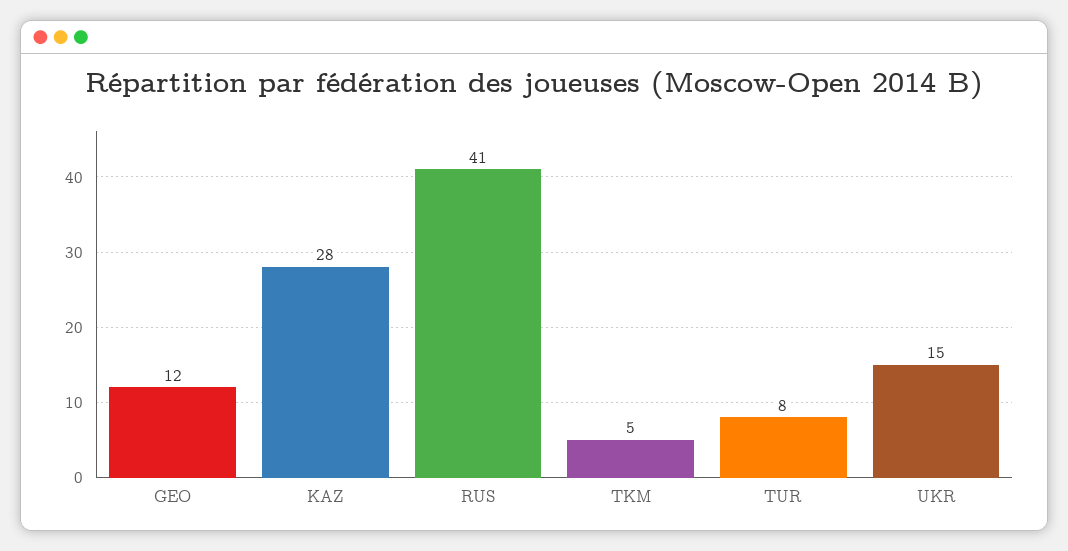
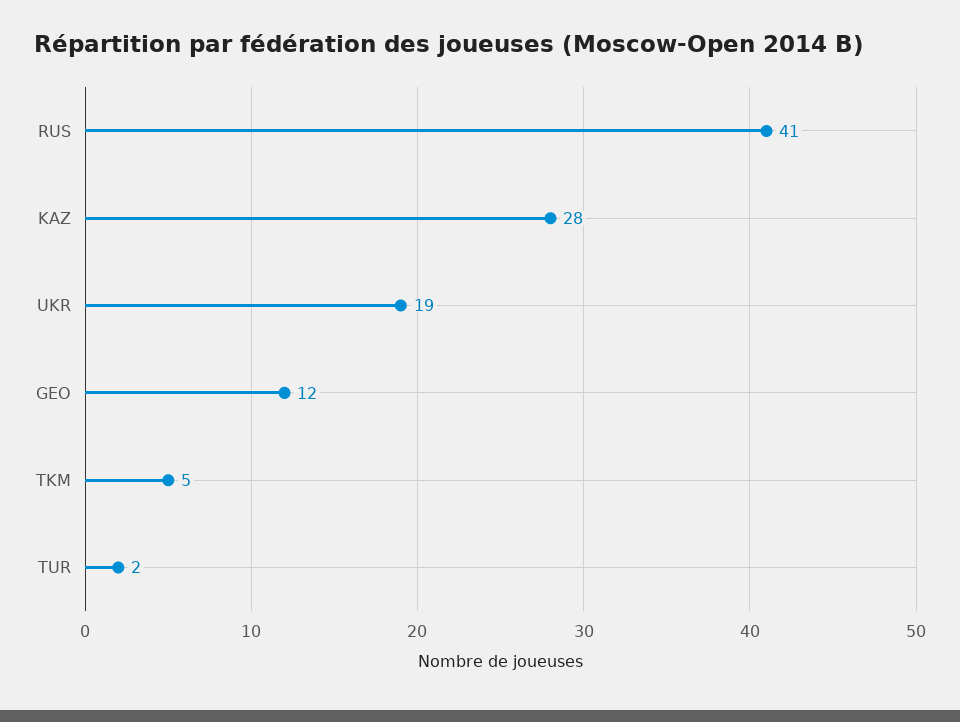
TUR: 8 -> 2
UKR: 15 -> 19

